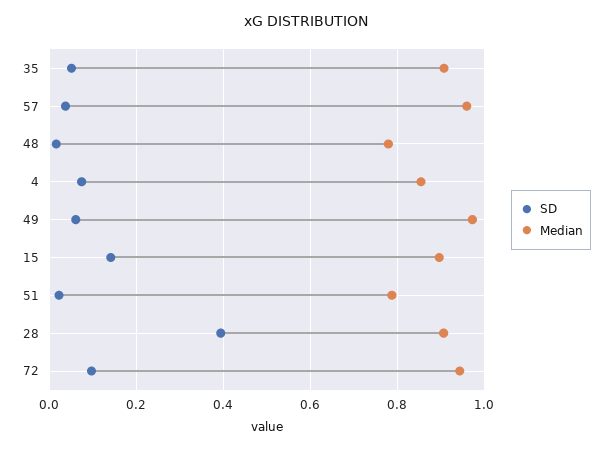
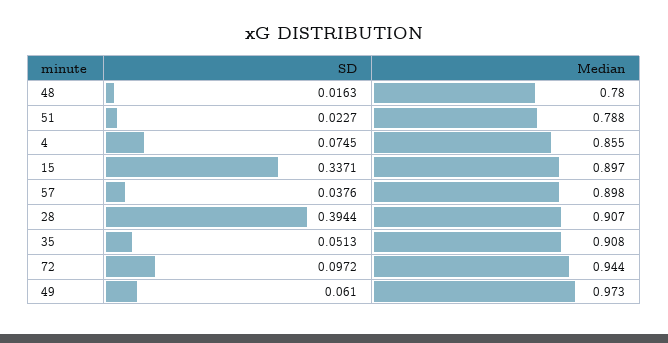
Median, 57: 0.96 -> 0.898
SD, 15: 0.14 -> 0.3371

